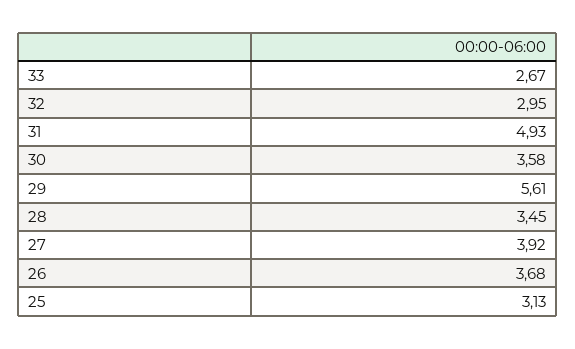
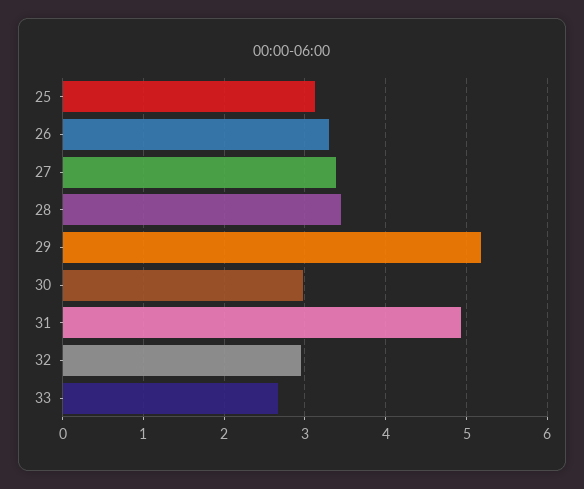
30: 3.58 -> 3
29: 5.61 -> 5.2
27: 3.92 -> 3.4
26: 3.68 -> 3.3

